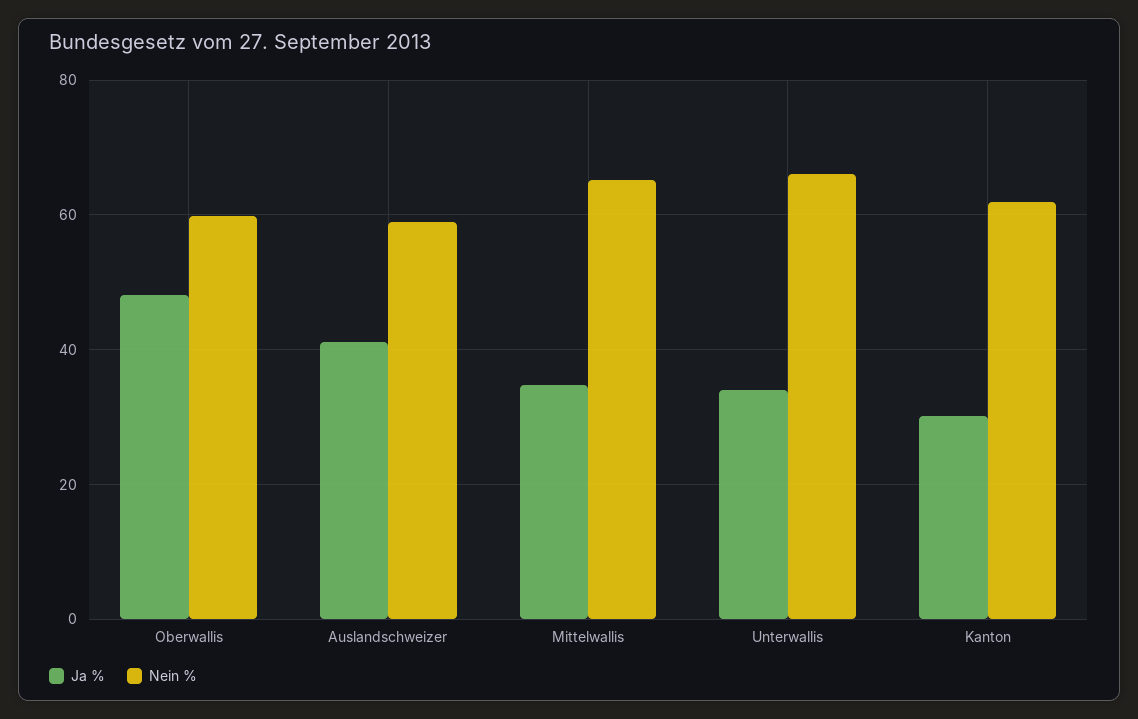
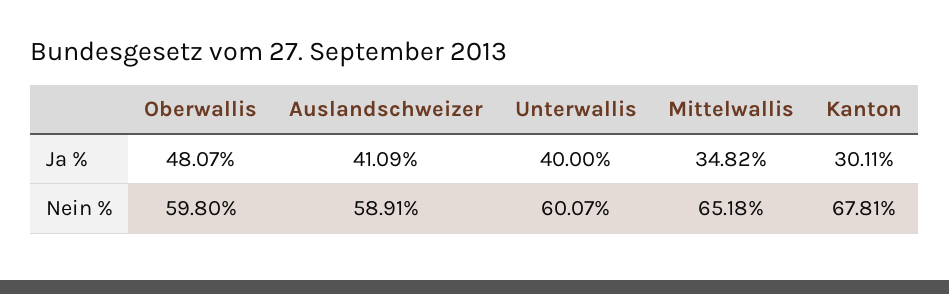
Ja %, Unterwallis: 34 -> 40
Nein %, Unterwallis: 66 -> 60.07
Nein %, Kanton: 62 -> 67.81

